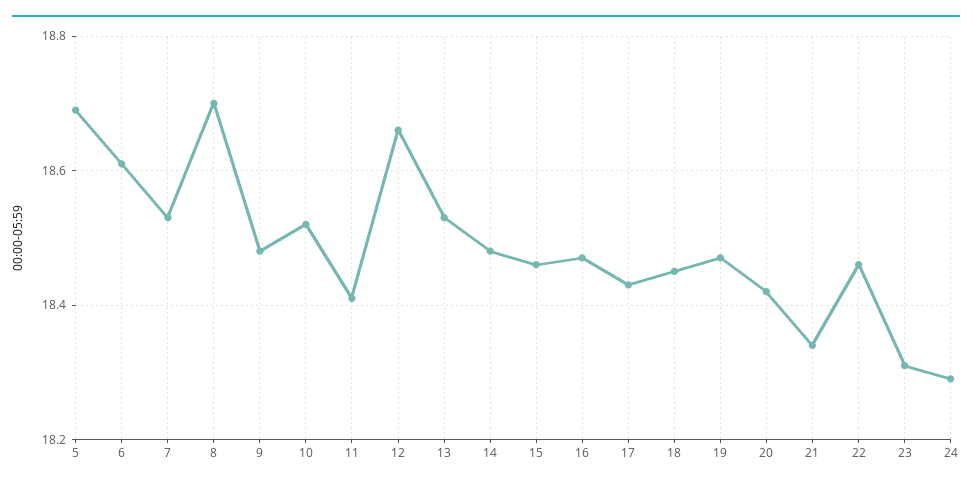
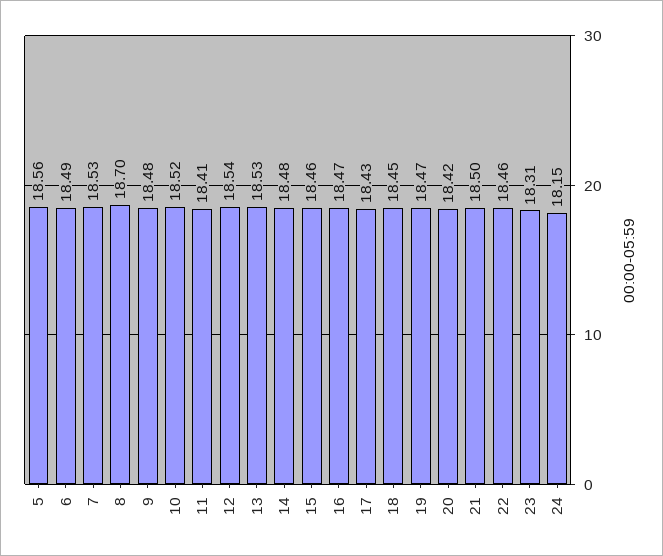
5: 18.7 -> 18.56
6: 18.6 -> 18.49
12: 18.65 -> 18.54
21: 18.35 -> 18.5
24: 18.3 -> 18.15

